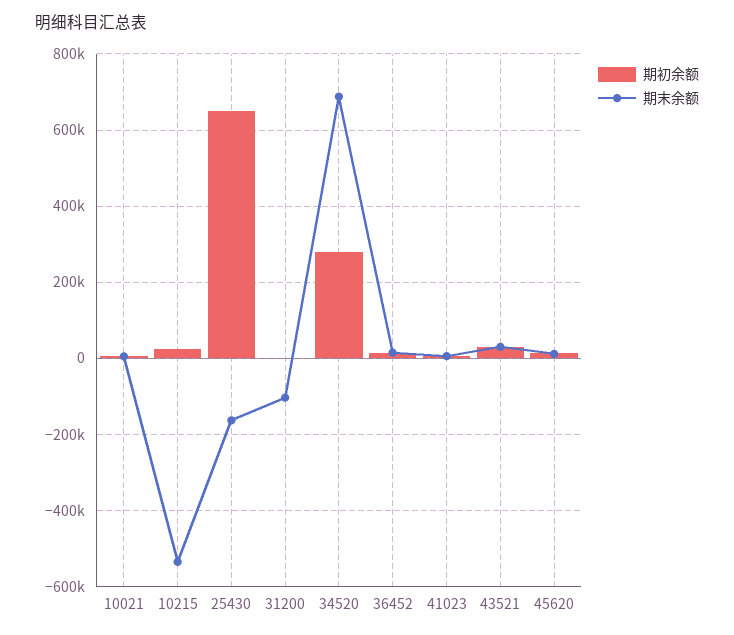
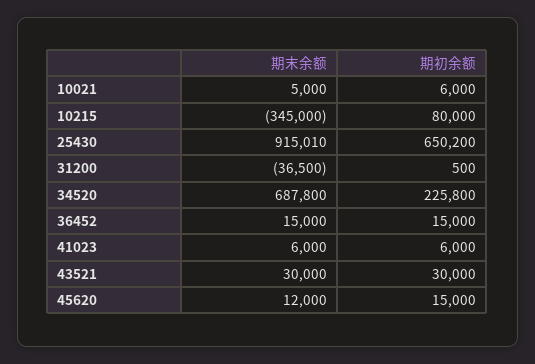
期初余额, 10215: 20000 -> 80000
期末余额, 10215: -540000 -> -345000
期末余额, 25430: -160000 -> 915010
期末余额, 31200: -100000 -> -36500
期初余额, 34520: 280000 -> 225800

